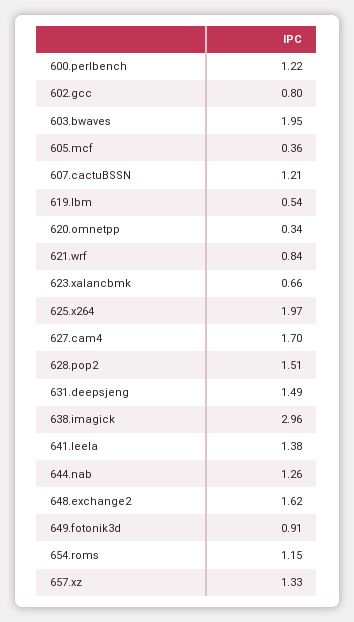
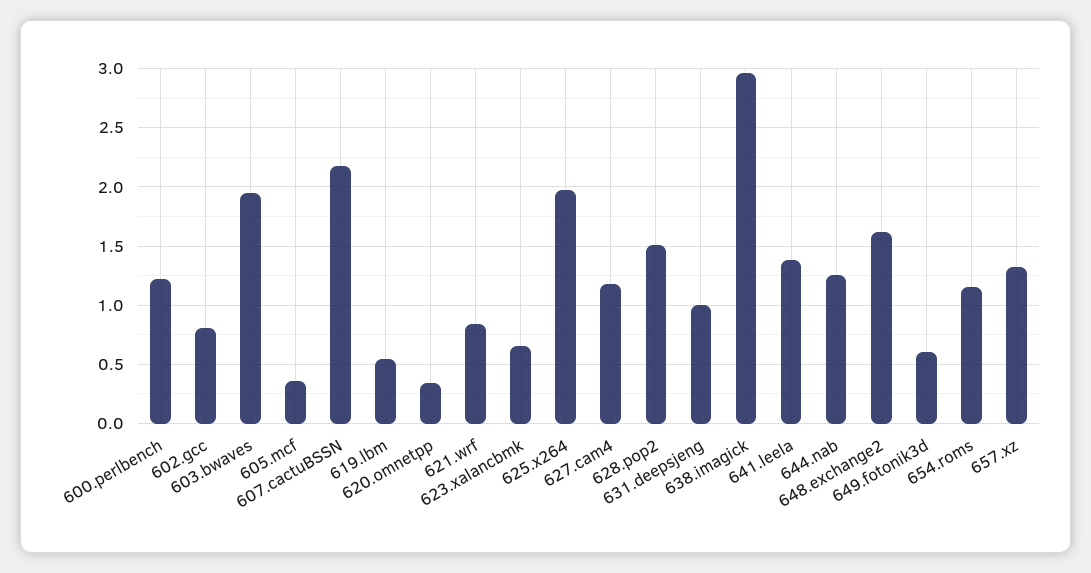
607.cactuBSSN: 1.21 -> 2.2
627.cam4: 1.7 -> 1.2
631.deepsjeng: 1.49 -> 1
649.fotonik3d: 0.91 -> 0.6

